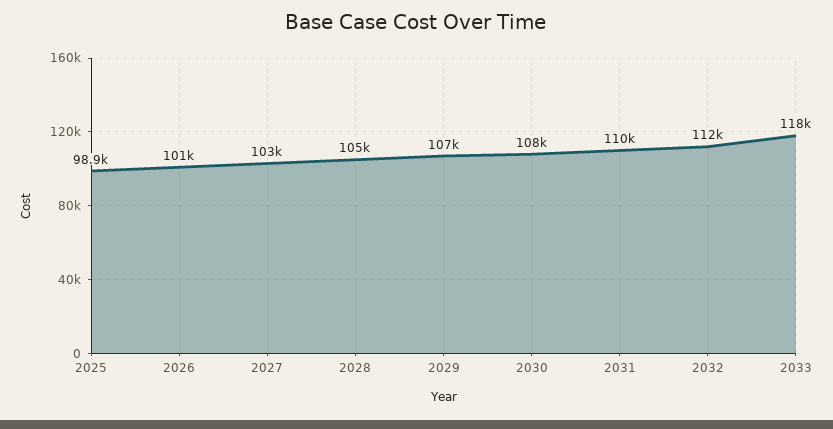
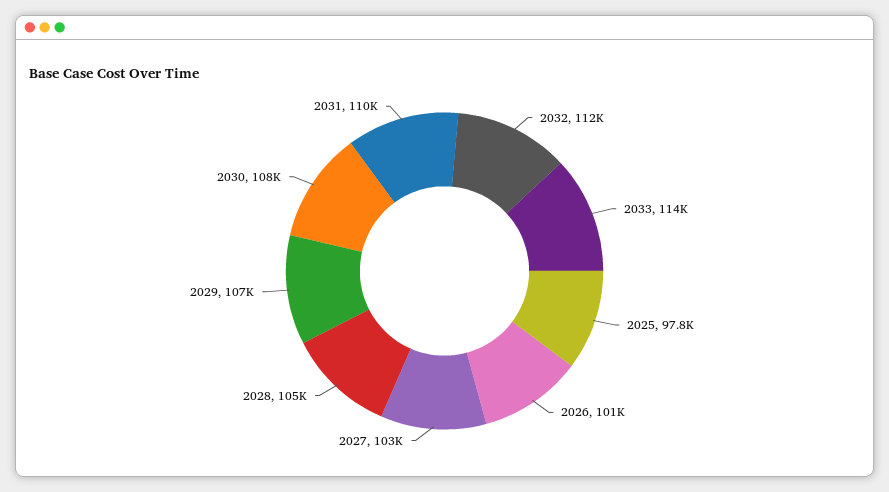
2025: 98900 -> 97800
2033: 118000 -> 114000

